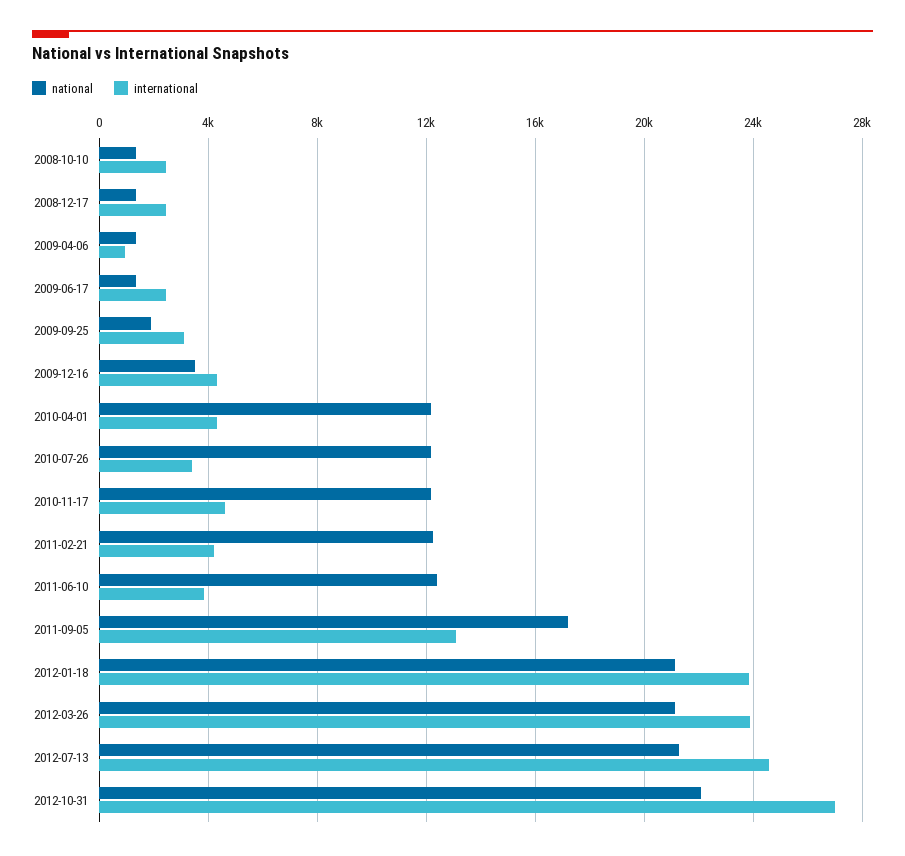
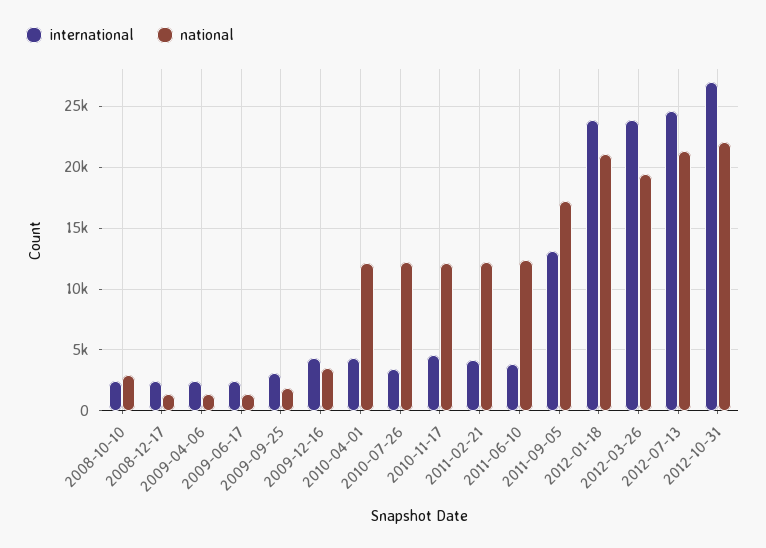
national, 2008-10-10: 1500 -> 3000
international, 2009-04-06: 1000 -> 2500
national, 2012-03-26: 21000 -> 19500

